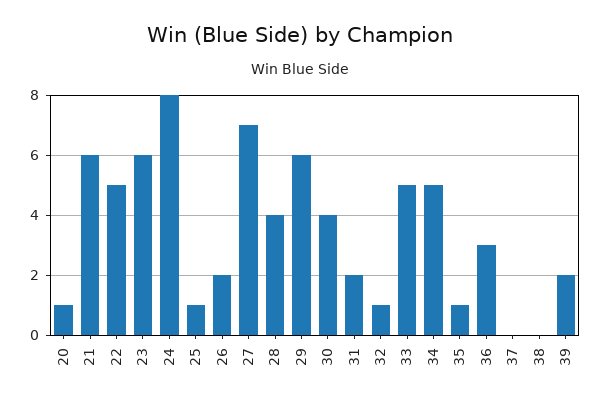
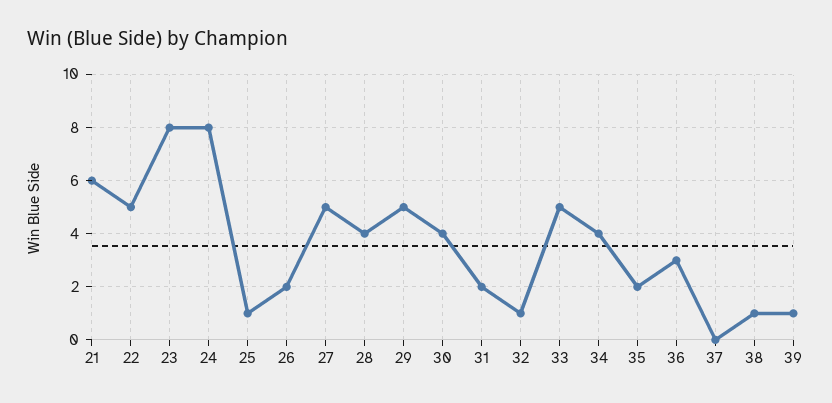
20: 1 -> none
23: 6 -> 8
27: 7 -> 5
29: 6 -> 5
34: 5 -> 4
35: 1 -> 2
38: 0 -> 1
39: 2 -> 1

